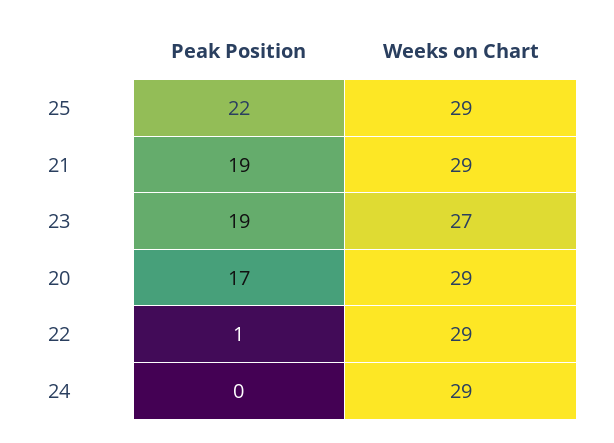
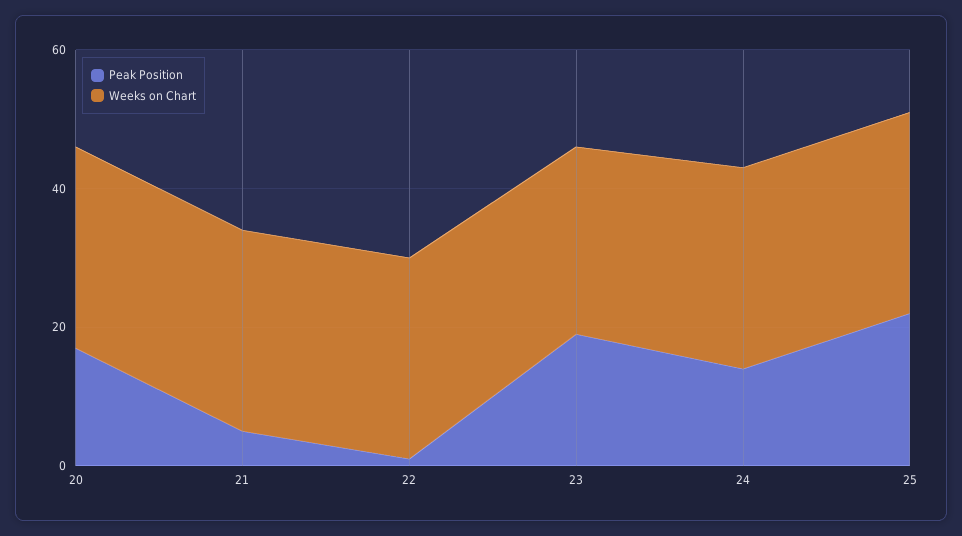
Peak Position, 21: 19 -> 5
Peak Position, 24: 0 -> 15

